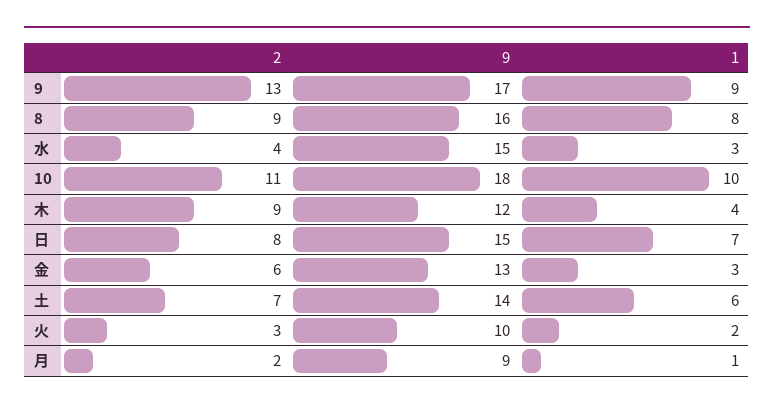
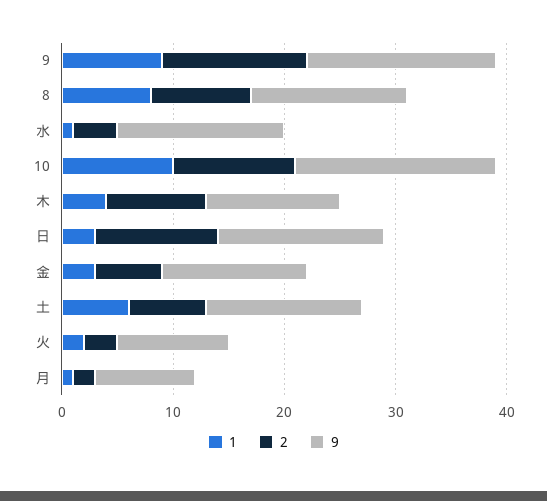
9, 8: 16 -> 14
1, 水: 3 -> 1
2, 日: 8 -> 11
1, 日: 7 -> 3

